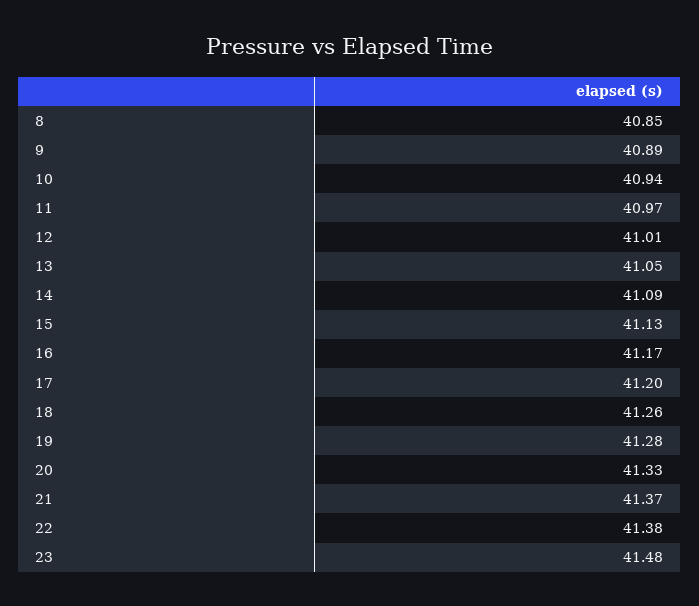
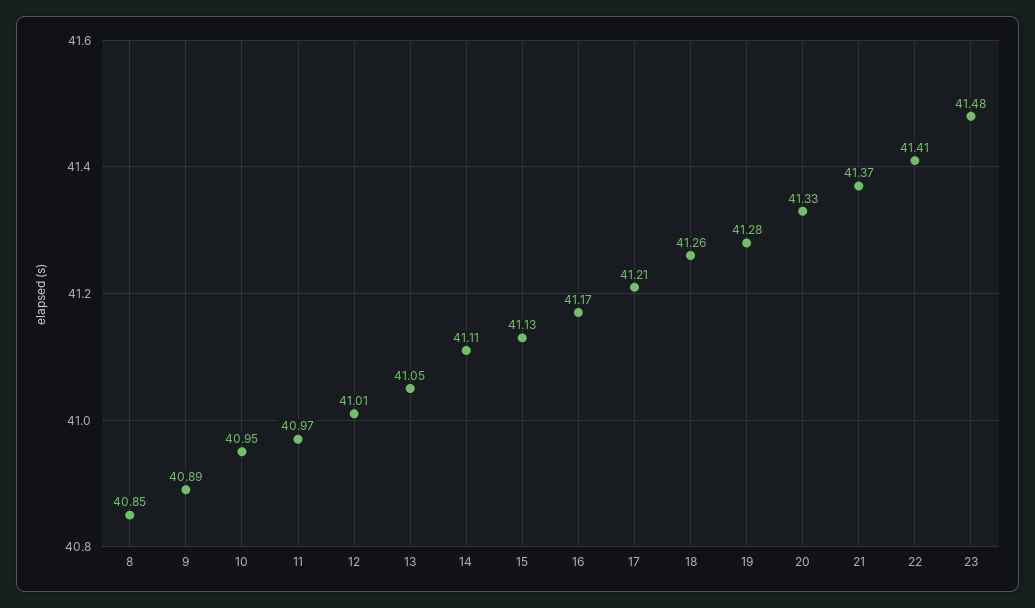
10: 40.94 -> 40.95
14: 41.09 -> 41.11
17: 41.2 -> 41.21
22: 41.38 -> 41.41

